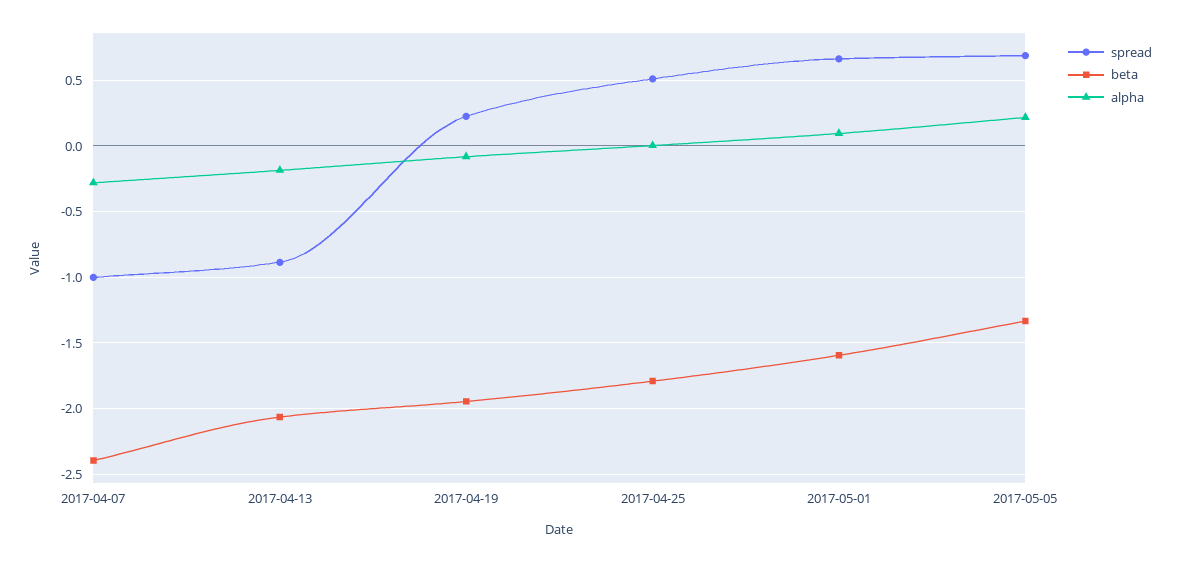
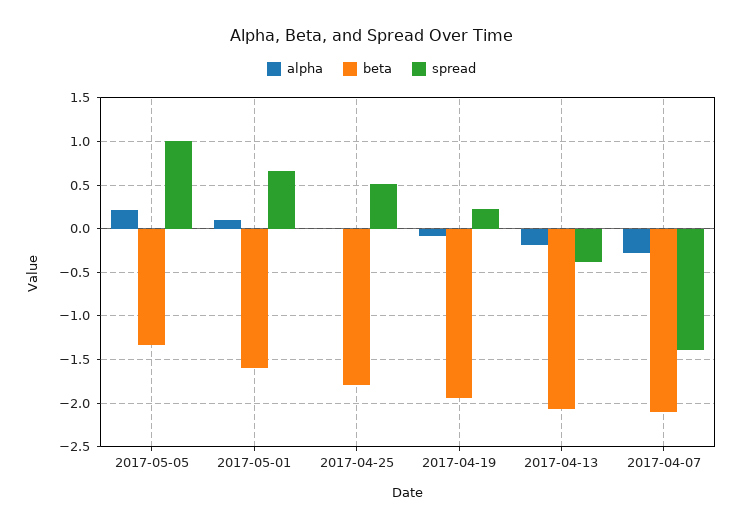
spread, 2017-04-07: -1 -> -1.4
beta, 2017-04-07: -2.4 -> -2.1
spread, 2017-04-13: -0.9 -> -0.4
spread, 2017-05-05: 0.7 -> 1

